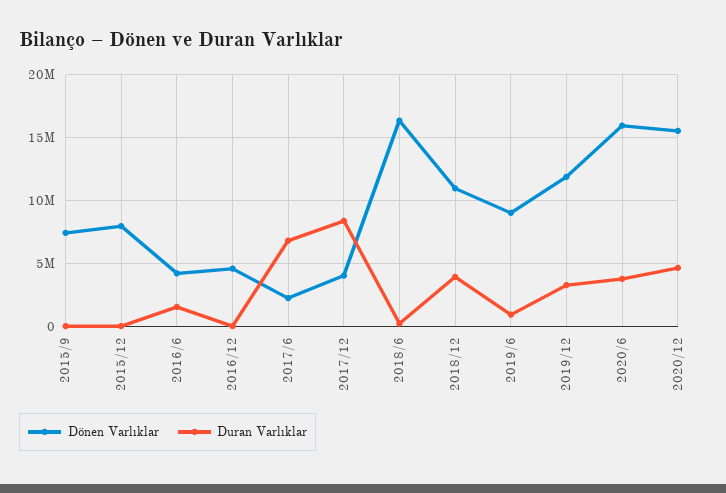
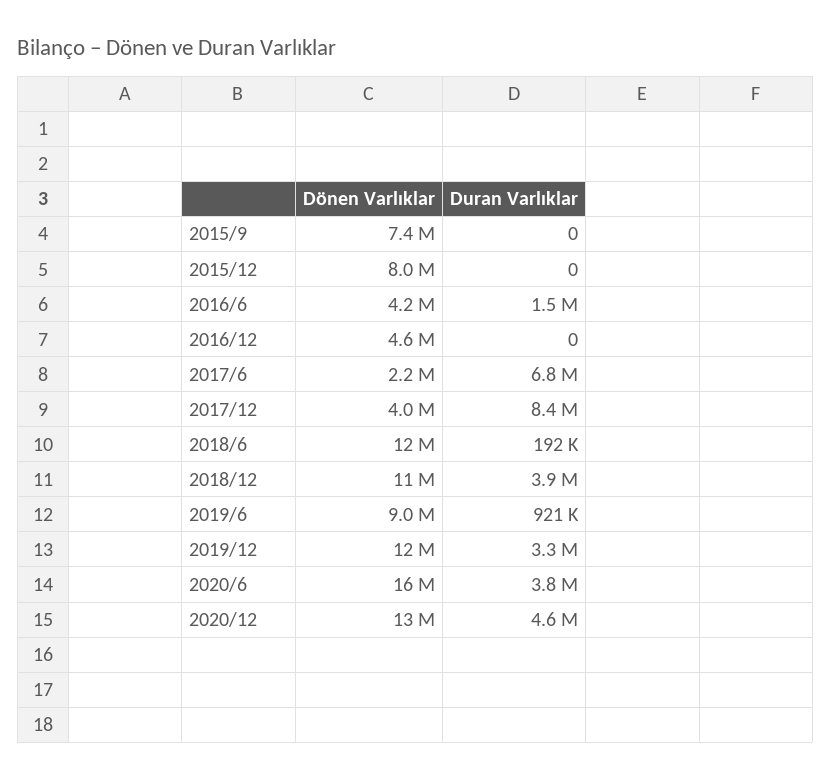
Dönen Varlıklar, 2018/6: 16500000 -> 12000000
Dönen Varlıklar, 2020/12: 15500000 -> 13000000

